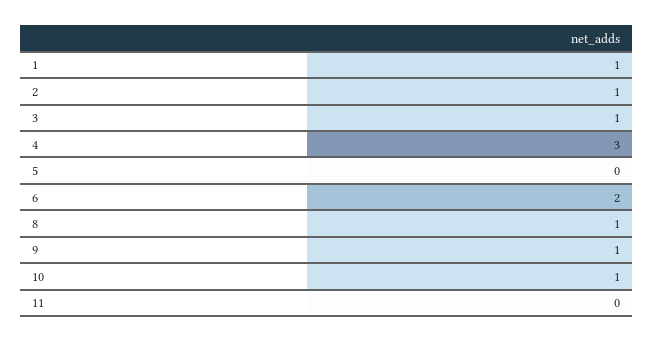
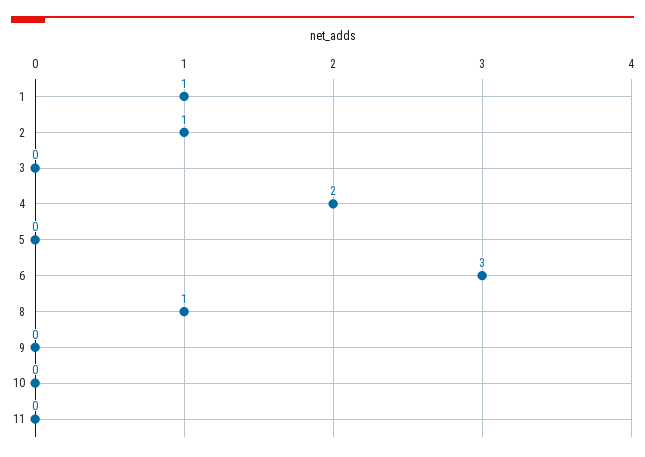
3: 1 -> 0
4: 3 -> 2
6: 2 -> 3
9: 1 -> 0
10: 1 -> 0

